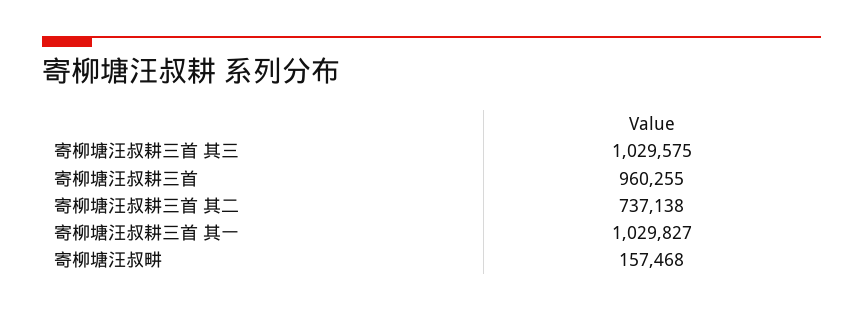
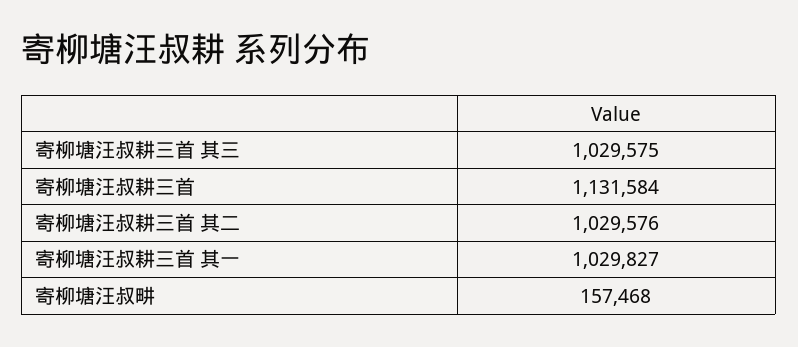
寄柳塘汪叔耕三首: 960255 -> 1131584
寄柳塘汪叔耕三首 其二: 737138 -> 1029576

